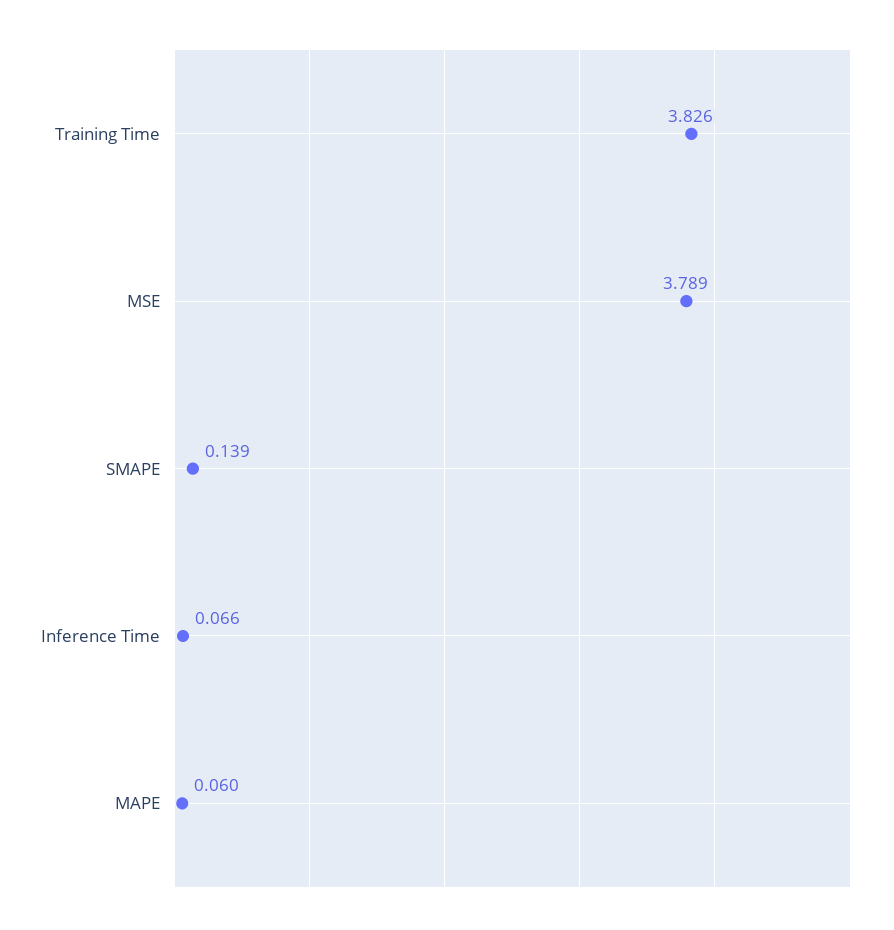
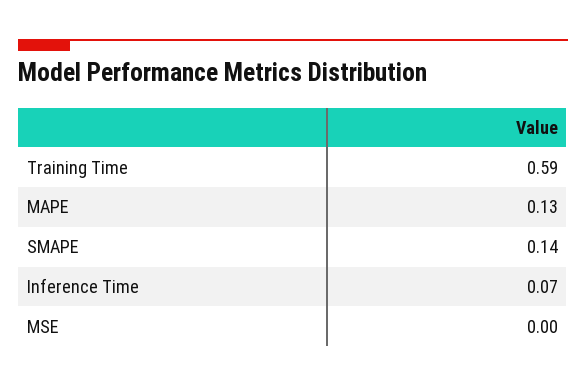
Training Time: 3.826 -> 0.59
MSE: 3.789 -> 0
MAPE: 0.06 -> 0.13

